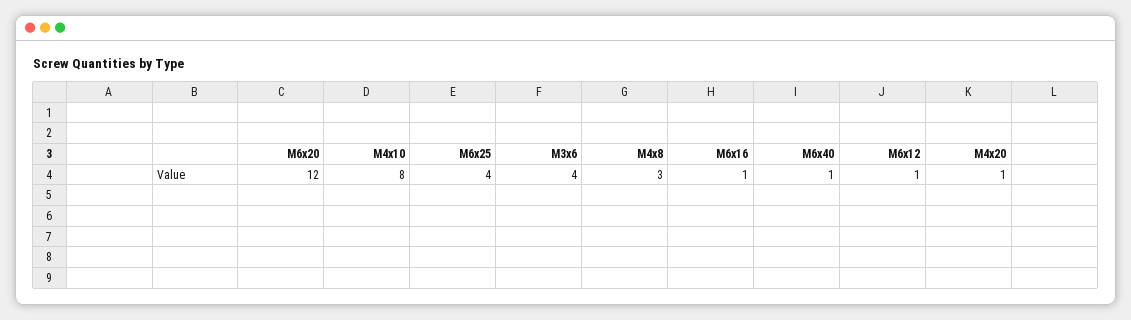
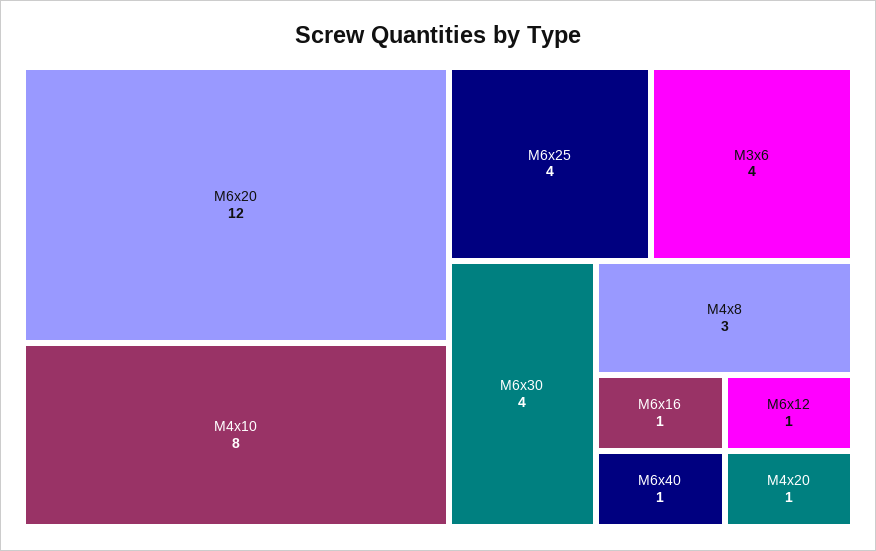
M6x30: none -> 4

